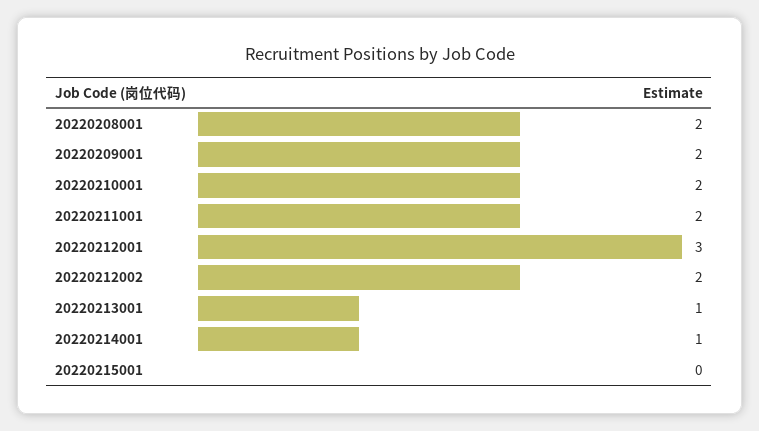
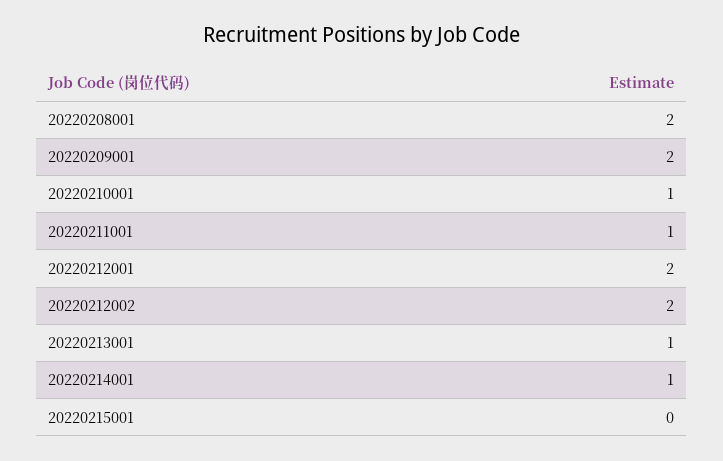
20220210001: 2 -> 1
20220211001: 2 -> 1
20220212001: 3 -> 2

